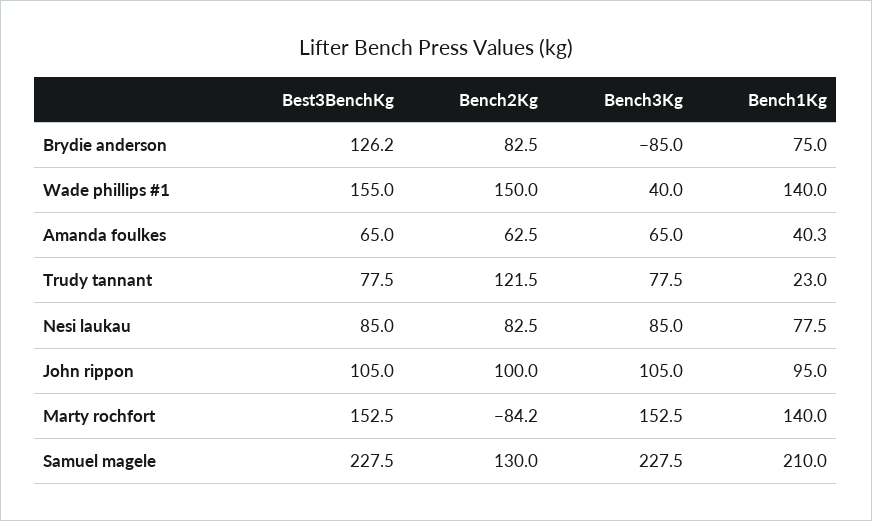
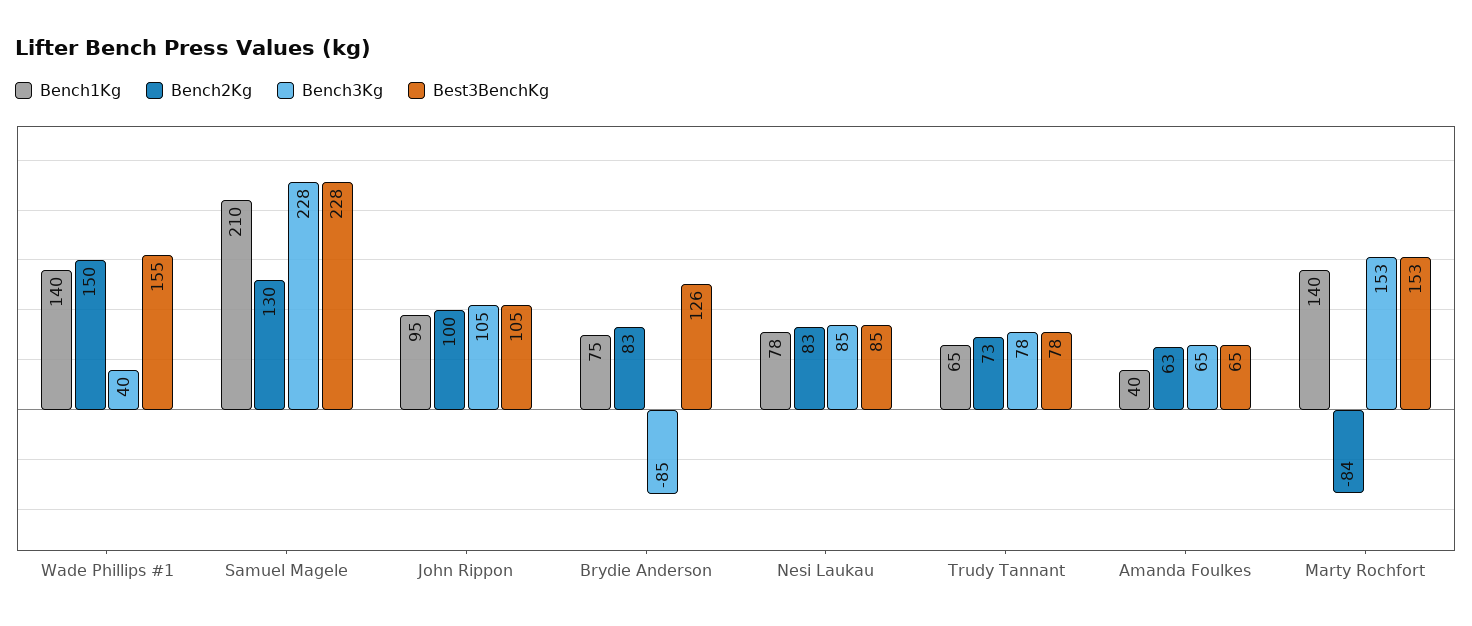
Bench2Kg, Trudy tannant: 121.5 -> 73
Bench1Kg, Trudy tannant: 23 -> 65

